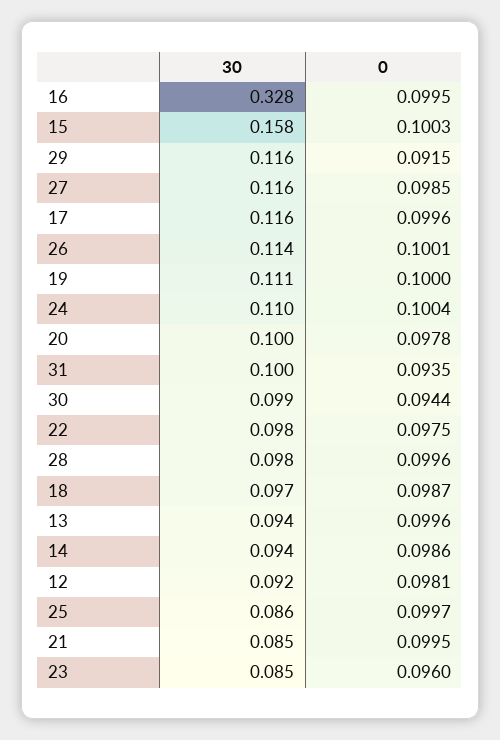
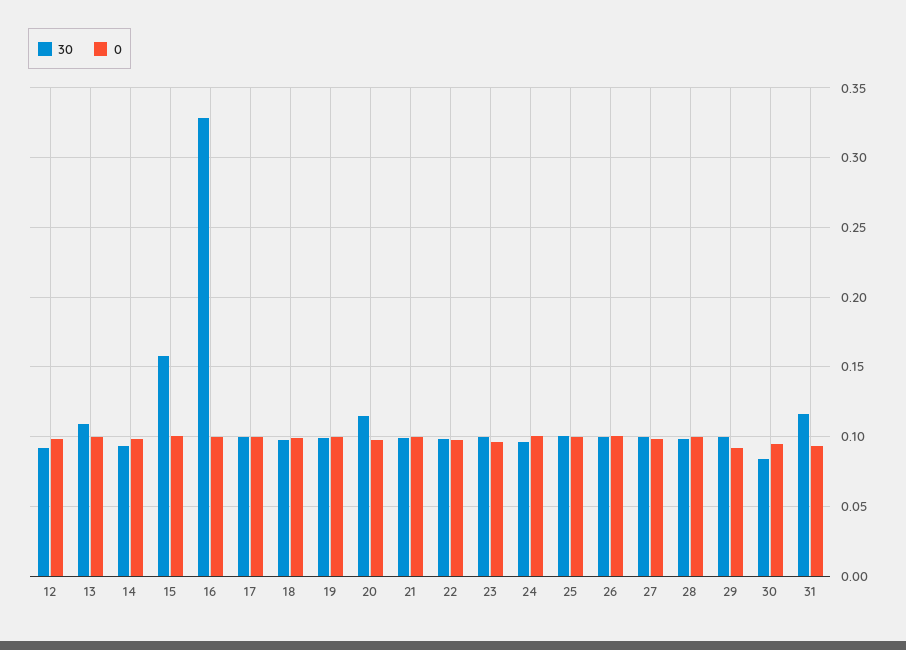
30, 29: 0.116 -> 0.1
30, 27: 0.116 -> 0.1
30, 17: 0.116 -> 0.1
30, 26: 0.114 -> 0.1
30, 19: 0.111 -> 0.1
30, 24: 0.11 -> 0.095
30, 20: 0.1 -> 0.115
30, 31: 0.1 -> 0.115
30, 30: 0.099 -> 0.085
30, 13: 0.094 -> 0.11
30, 25: 0.086 -> 0.1
30, 21: 0.085 -> 0.1
30, 23: 0.085 -> 0.1

